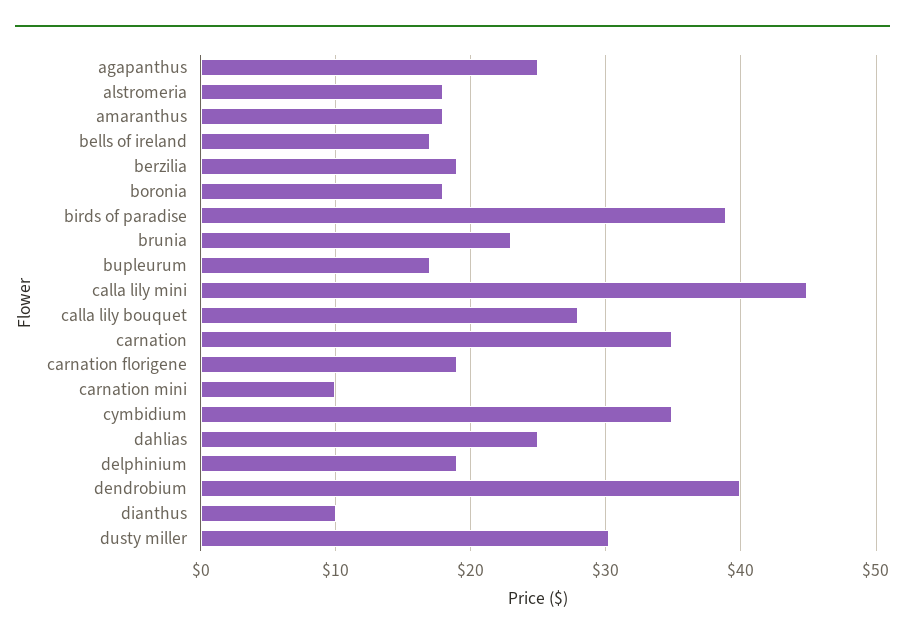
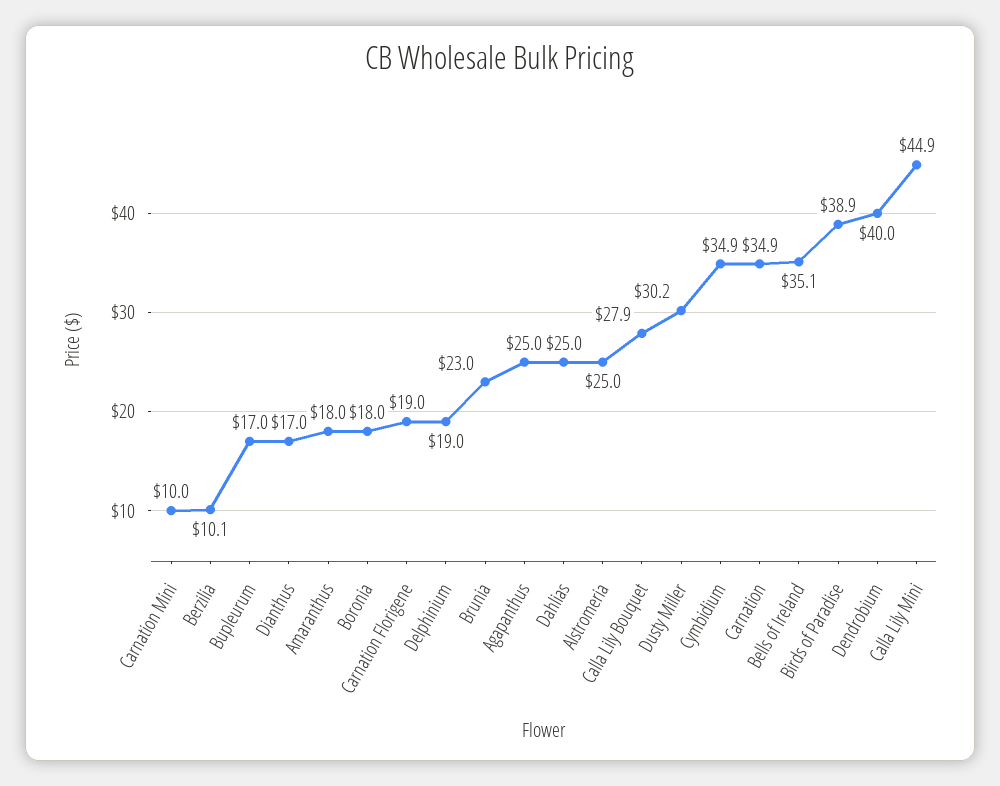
alstromeria: 18 -> 25
bells of ireland: 17 -> 35.1
berzilia: 19 -> 10.1
dianthus: 10 -> 17

